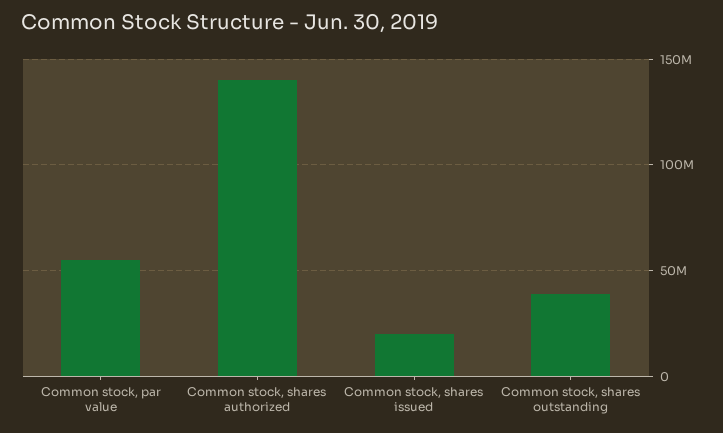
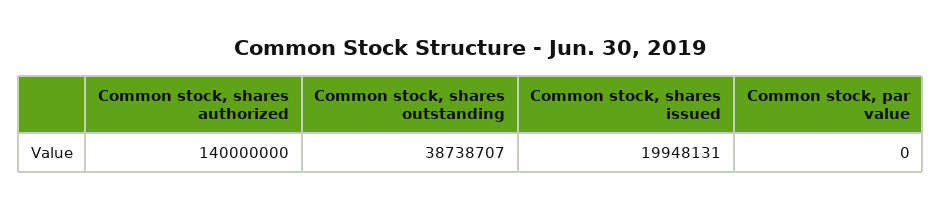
Common stock, par value: 55000000 -> 0

